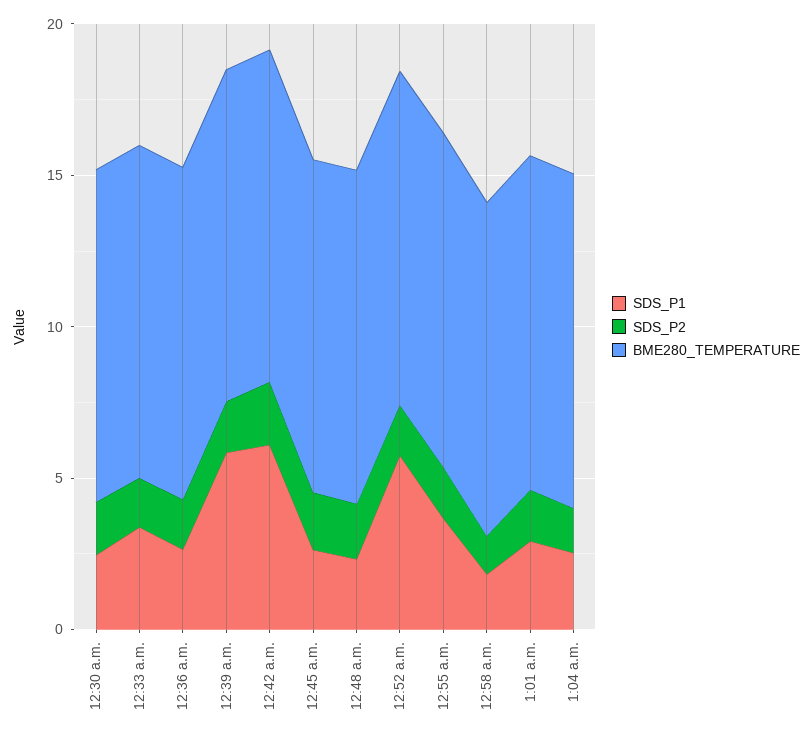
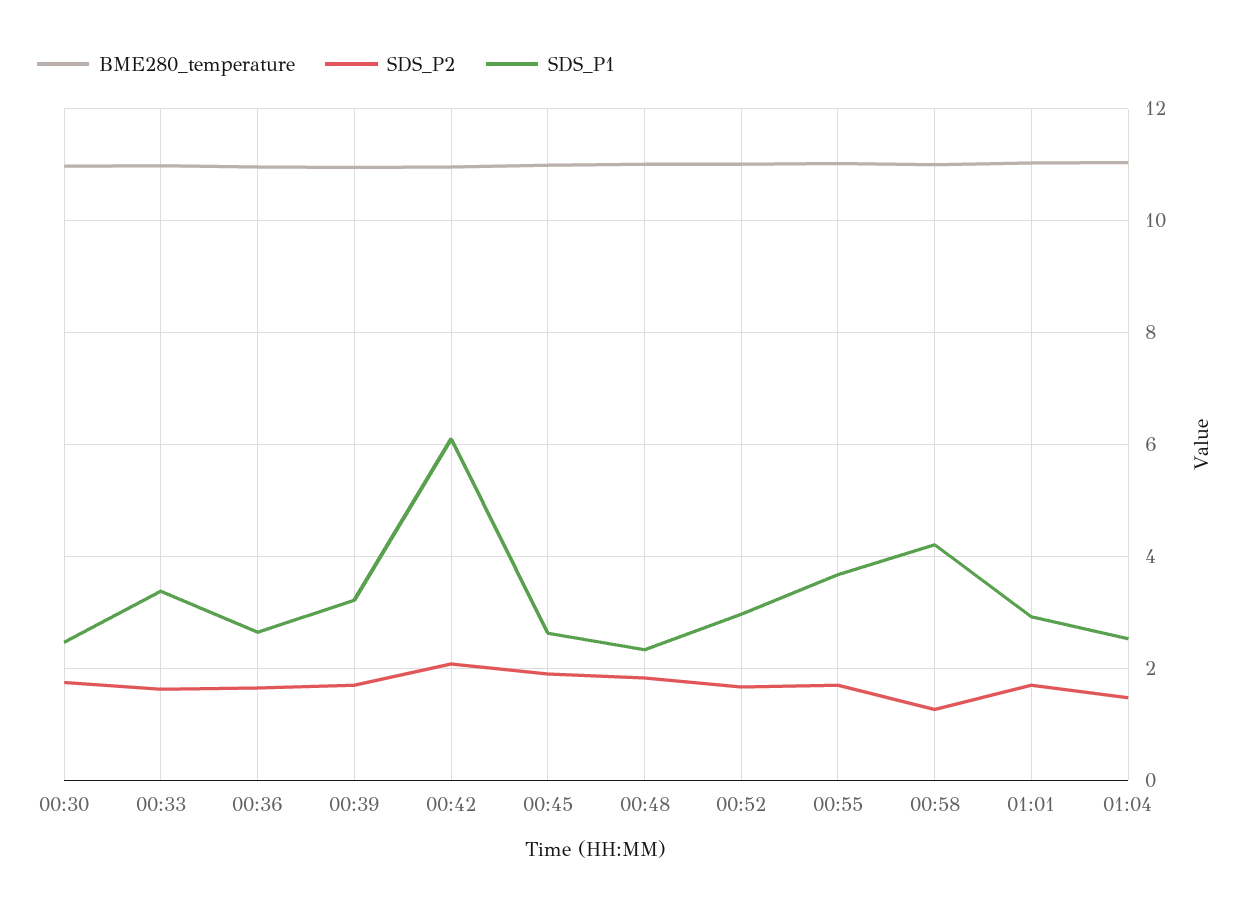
SDS_P1, 12:39 a.m.: 6 -> 3.2
SDS_P1, 12:52 a.m.: 6 -> 3
SDS_P1, 12:58 a.m.: 2 -> 4.2

